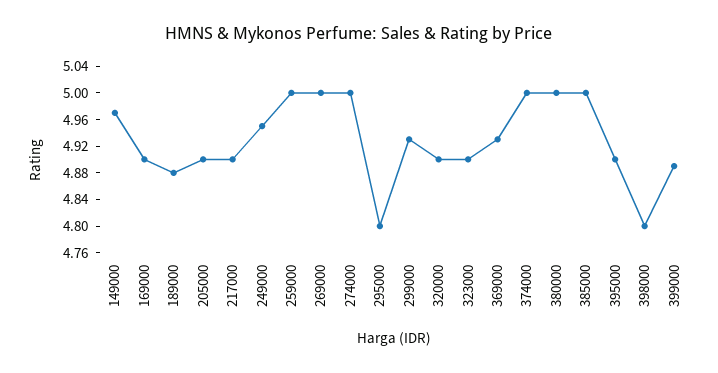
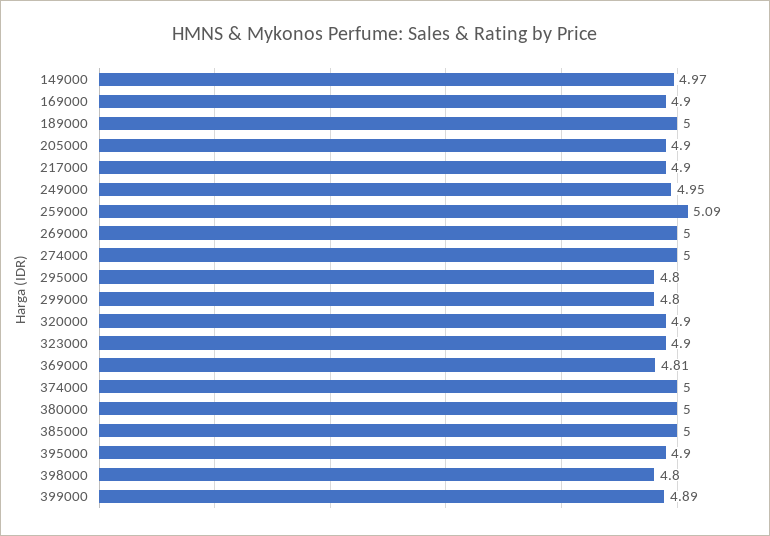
189000: 4.88 -> 5
259000: 5 -> 5.09
299000: 4.92 -> 4.8
369000: 4.92 -> 4.81

